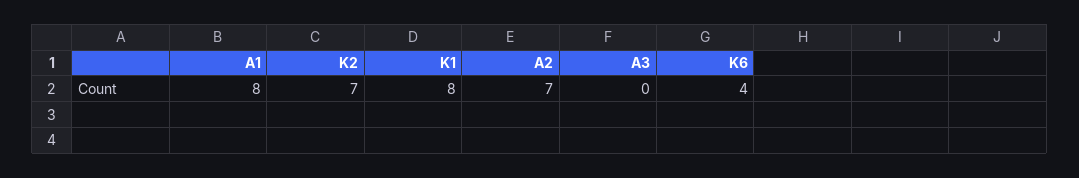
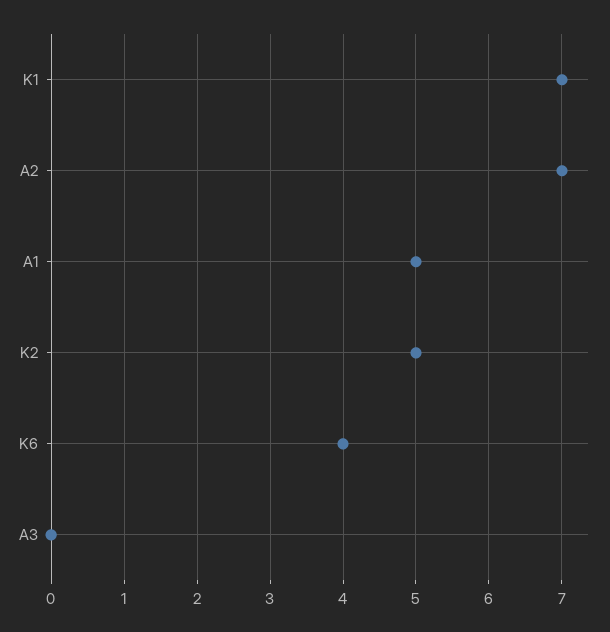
A1: 8 -> 5
K2: 7 -> 5
K1: 8 -> 7

